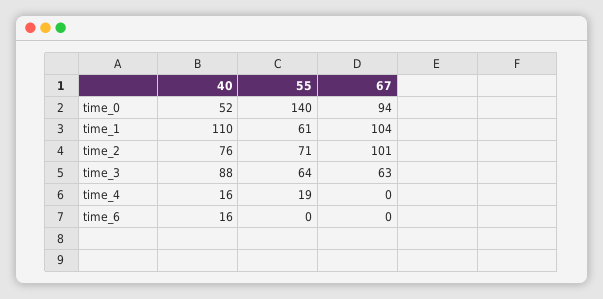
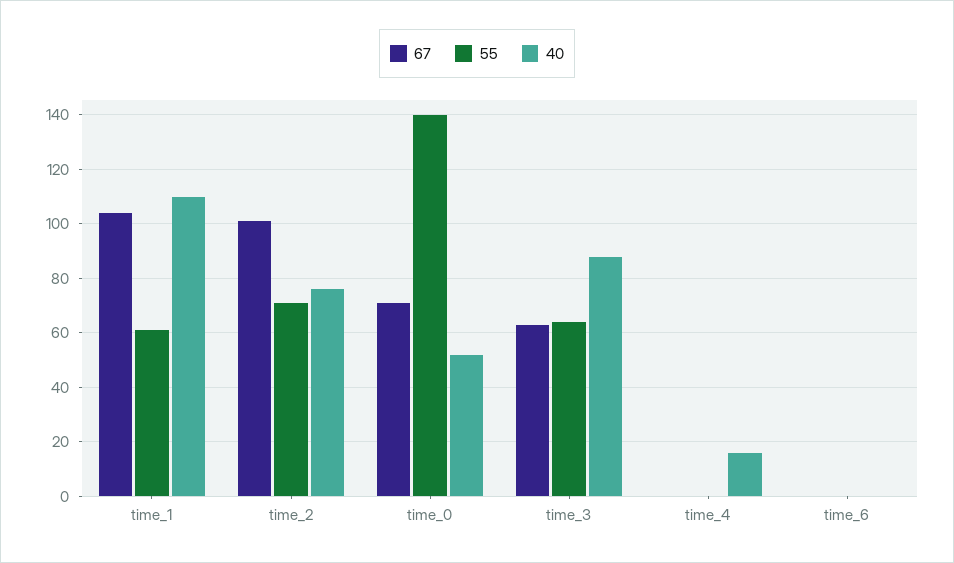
67, time_0: 94 -> 70
55, time_4: 19 -> 0
40, time_6: 16 -> 0

